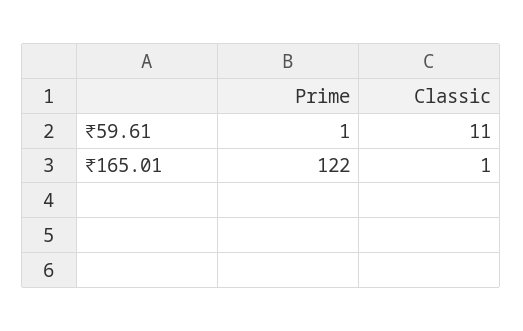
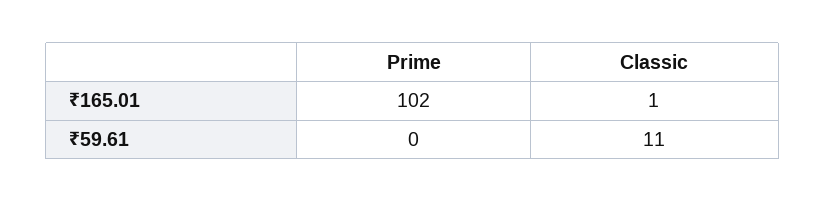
Prime, ₹59.61: 1 -> 0
Prime, ₹165.01: 122 -> 102

